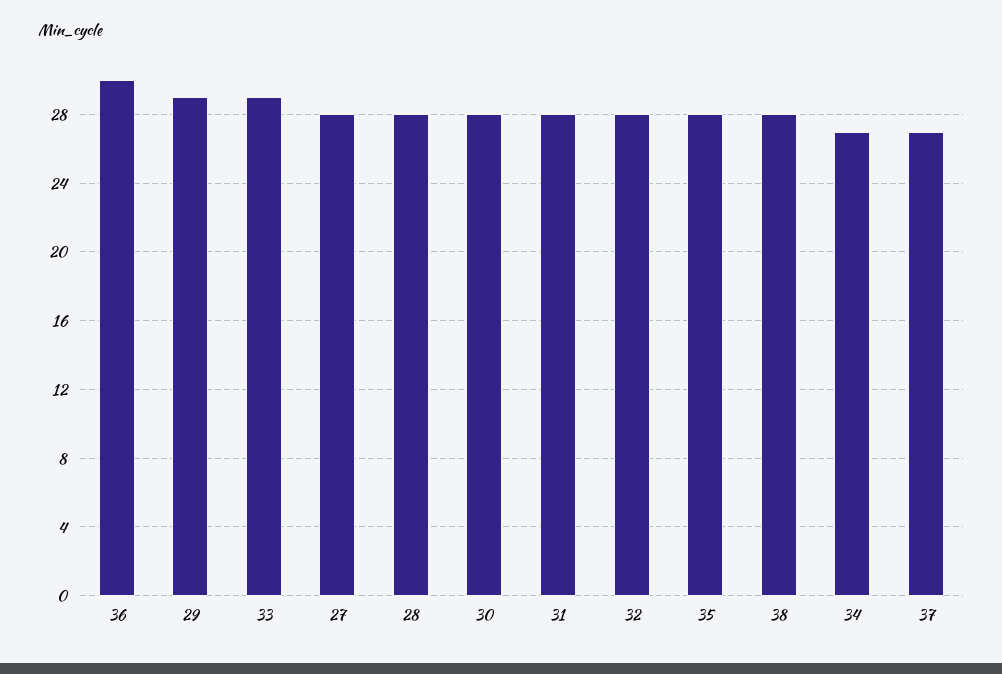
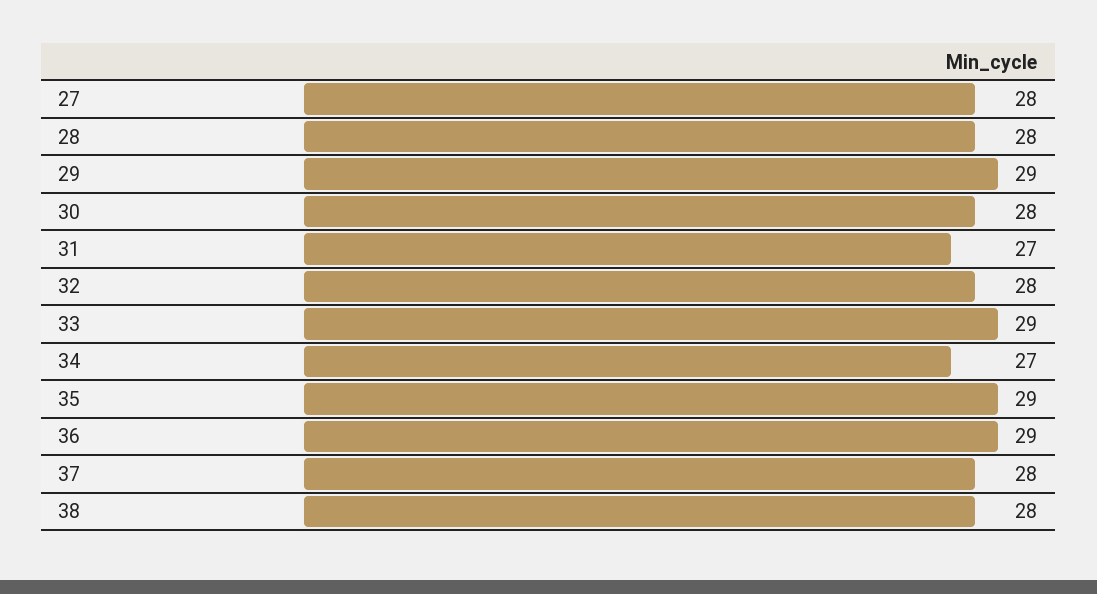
36: 30 -> 29
31: 28 -> 27
35: 28 -> 29
37: 27 -> 28

